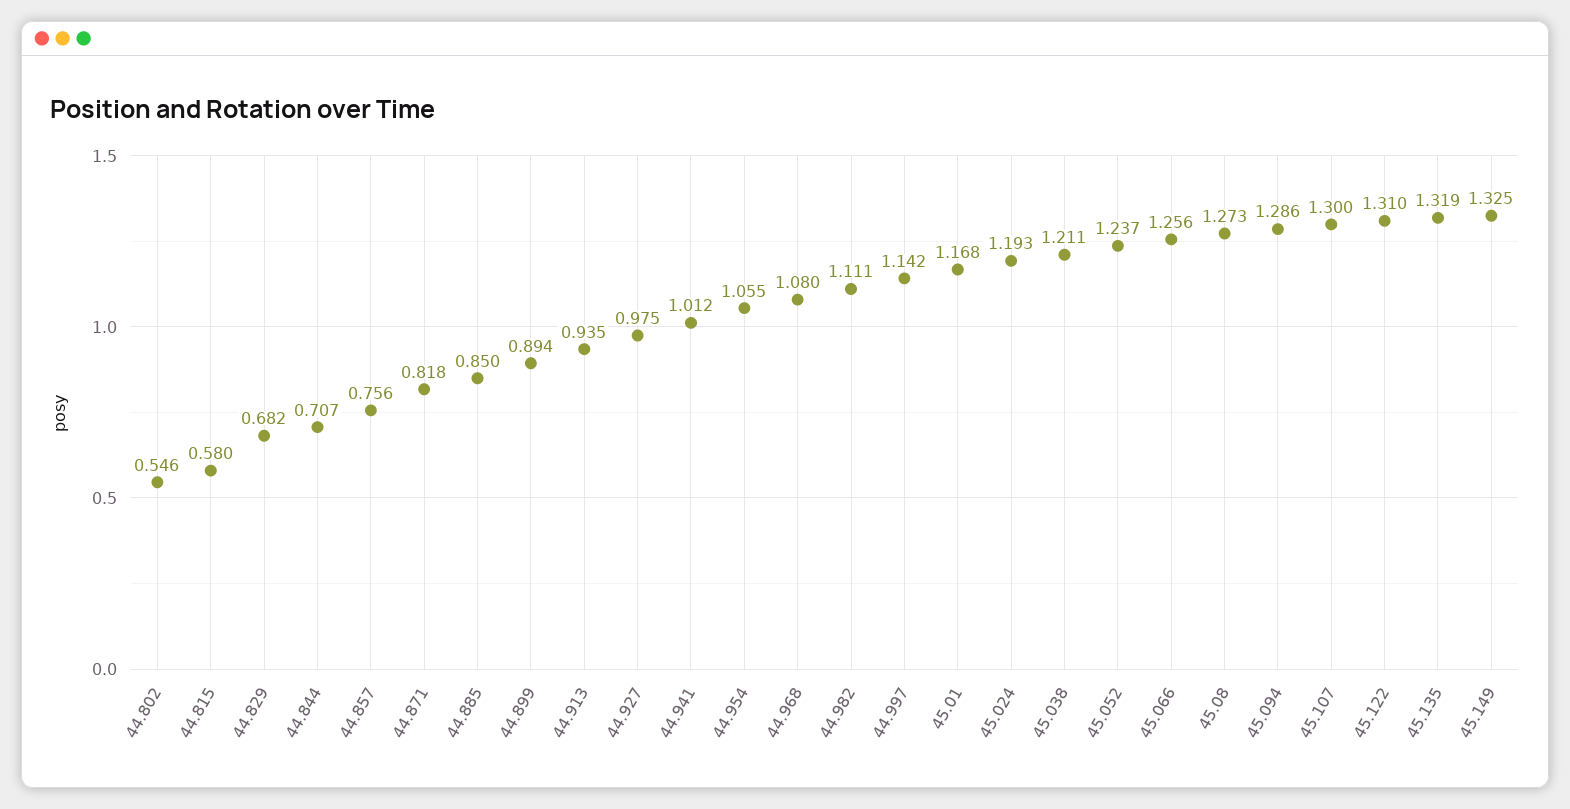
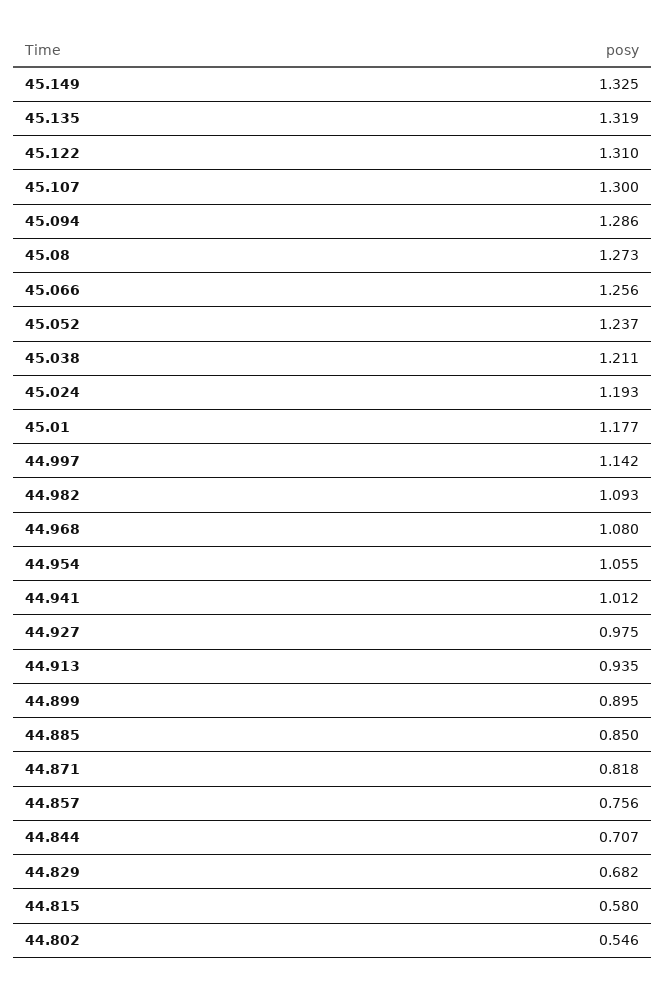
44.899: 0.894 -> 0.895
44.982: 1.111 -> 1.093
45.01: 1.168 -> 1.177

